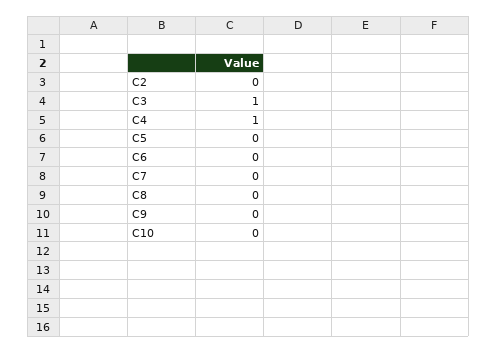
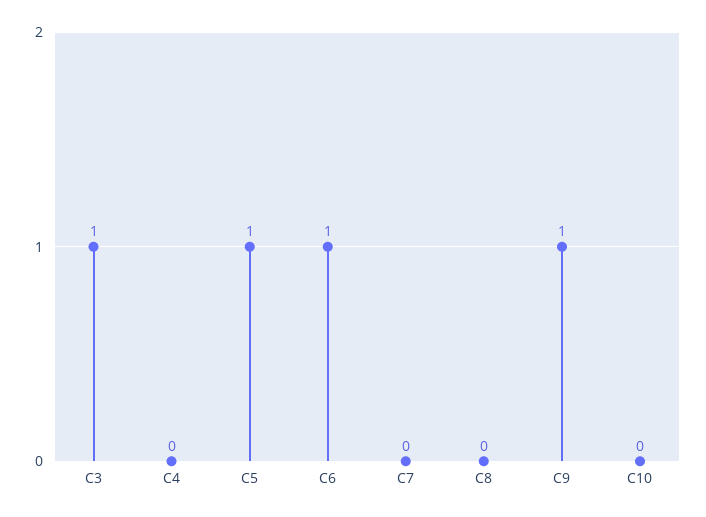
C2: 0 -> none
C4: 1 -> 0
C5: 0 -> 1
C6: 0 -> 1
C9: 0 -> 1

